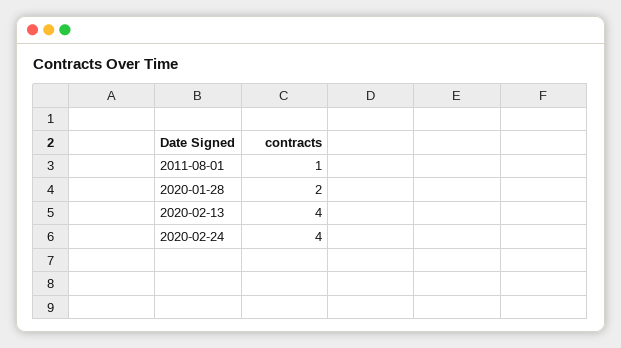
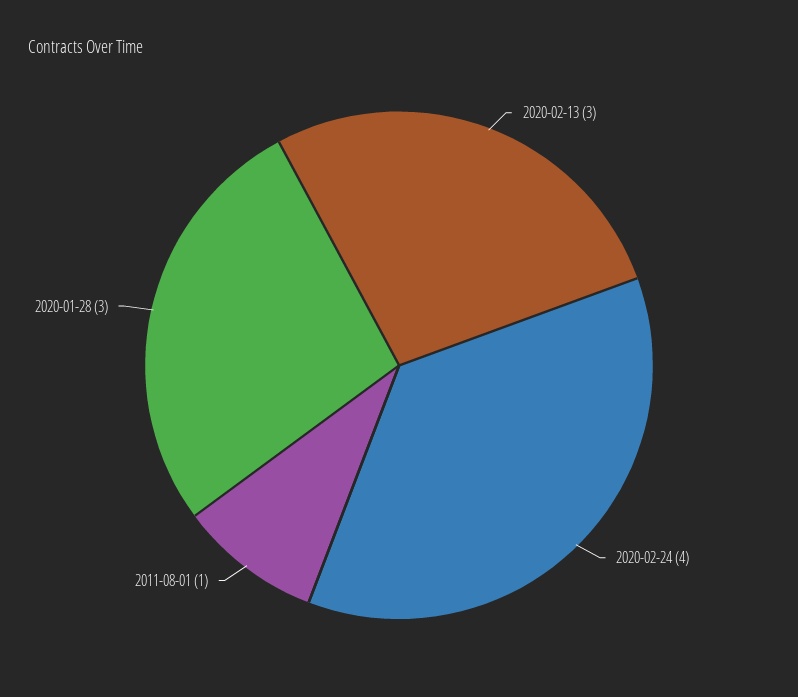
2020-01-28: 2 -> 3
2020-02-13: 4 -> 3

